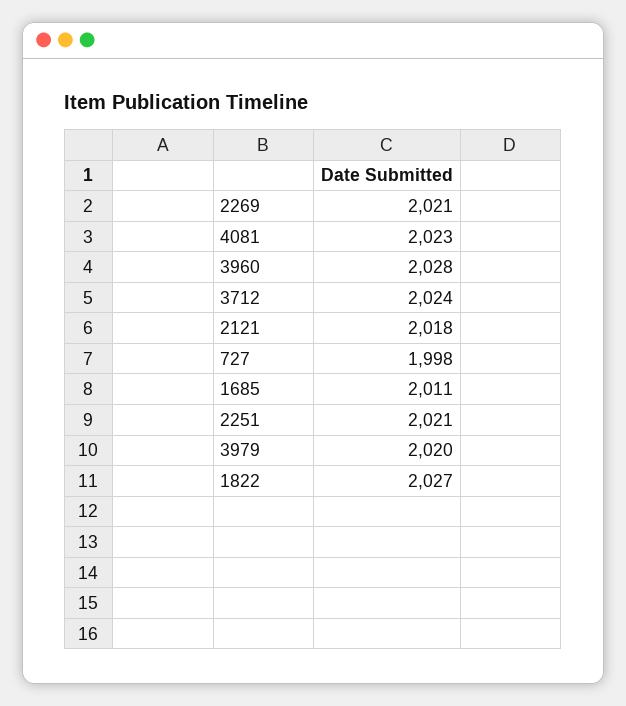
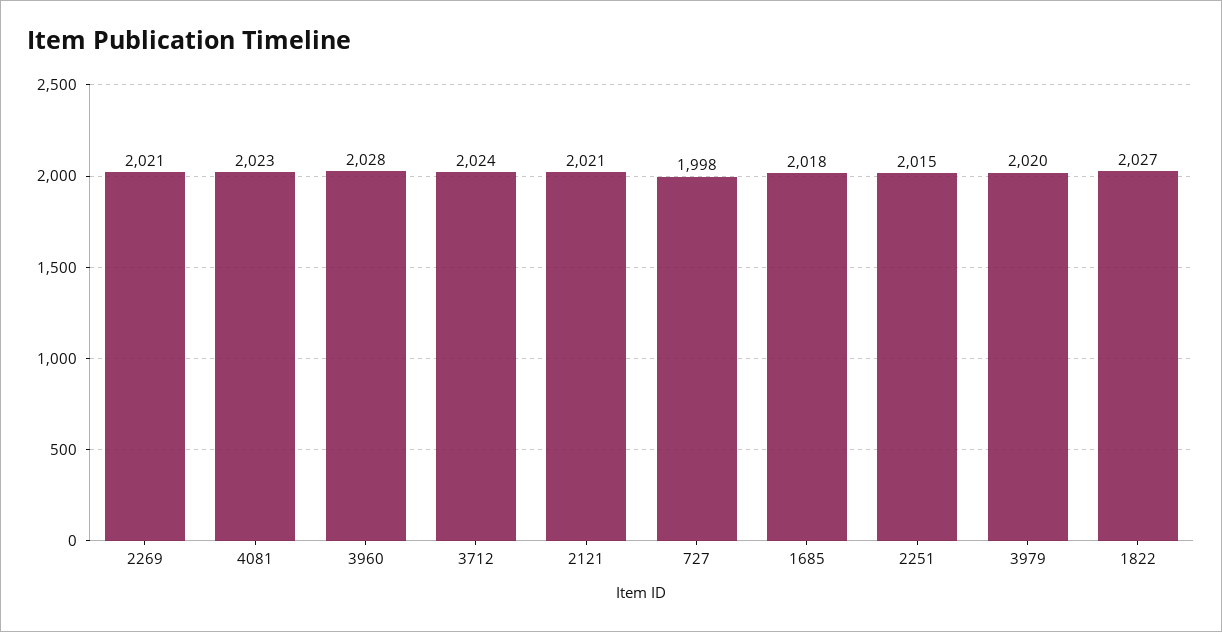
2121: 2018 -> 2021
1685: 2011 -> 2018
2251: 2021 -> 2015

